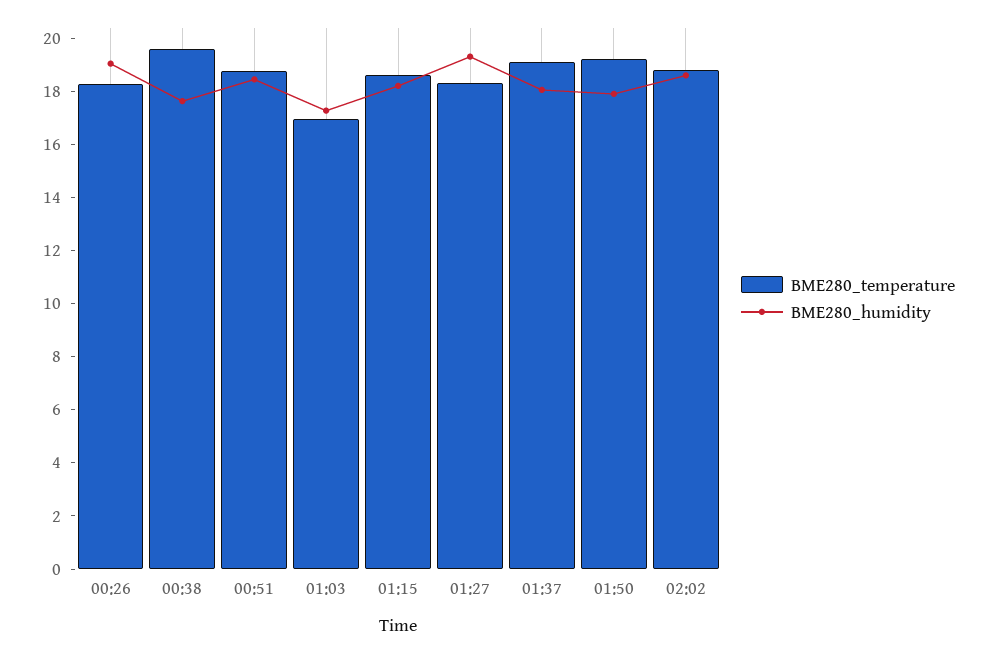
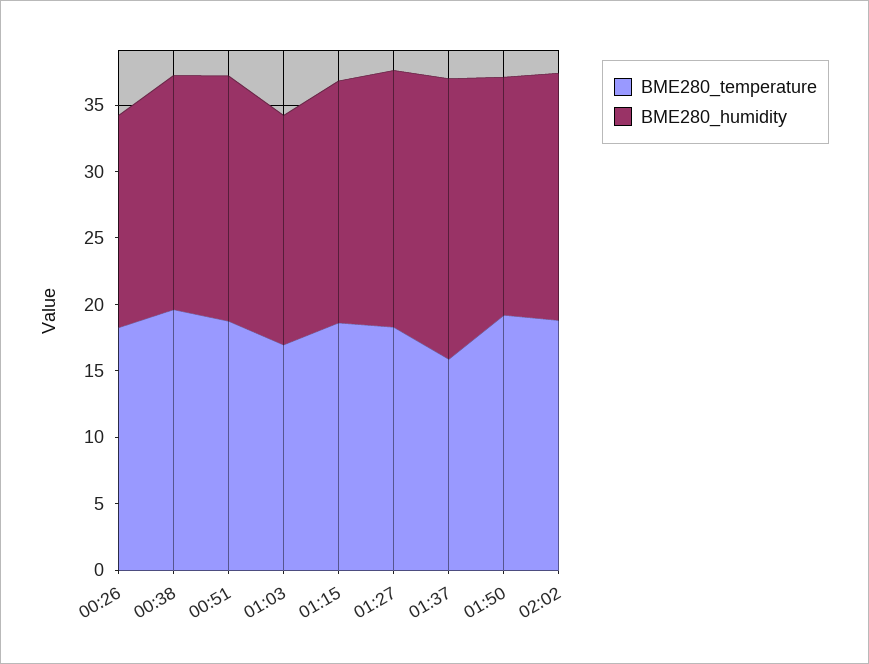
BME280_humidity, 00:26: 19 -> 16
BME280_temperature, 01:37: 19 -> 16
BME280_humidity, 01:37: 18 -> 21

